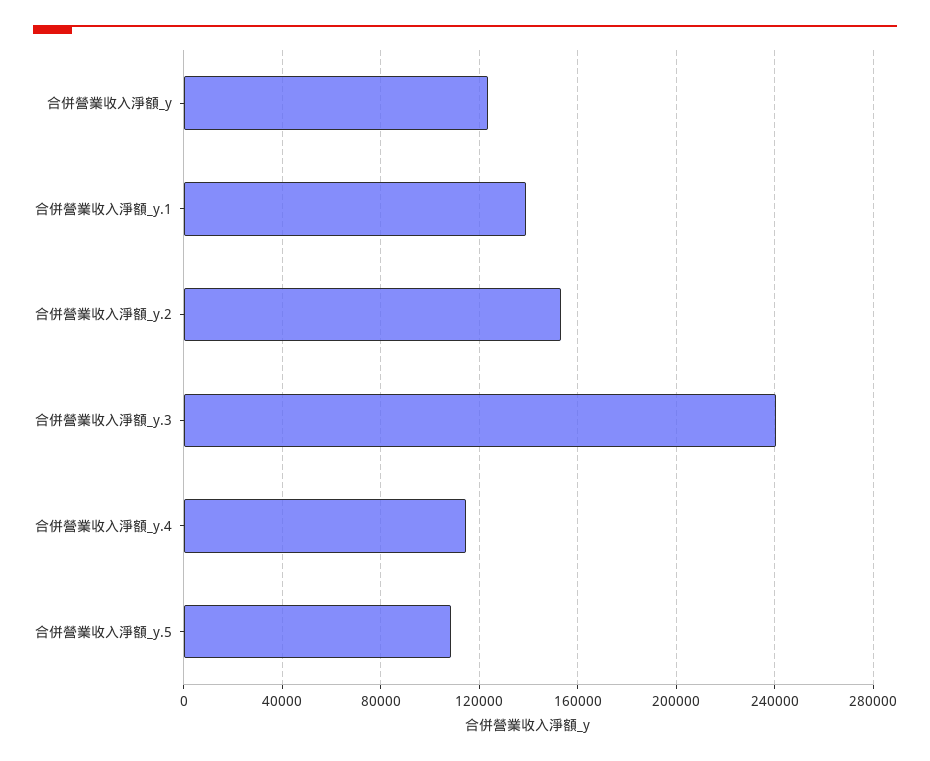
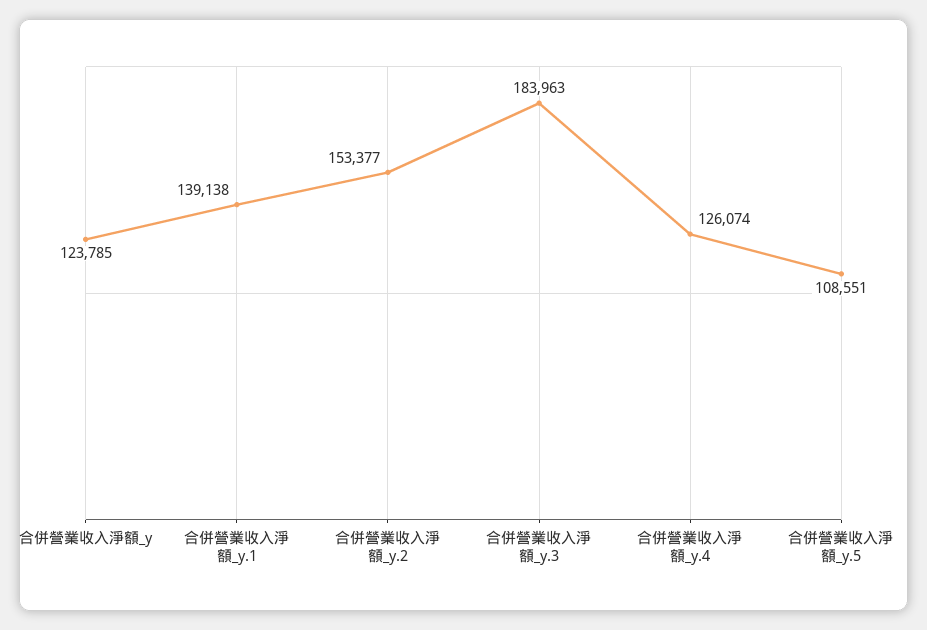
合併營業收入淨額_y.3: 240000 -> 183963
合併營業收入淨額_y.4: 115000 -> 126074

